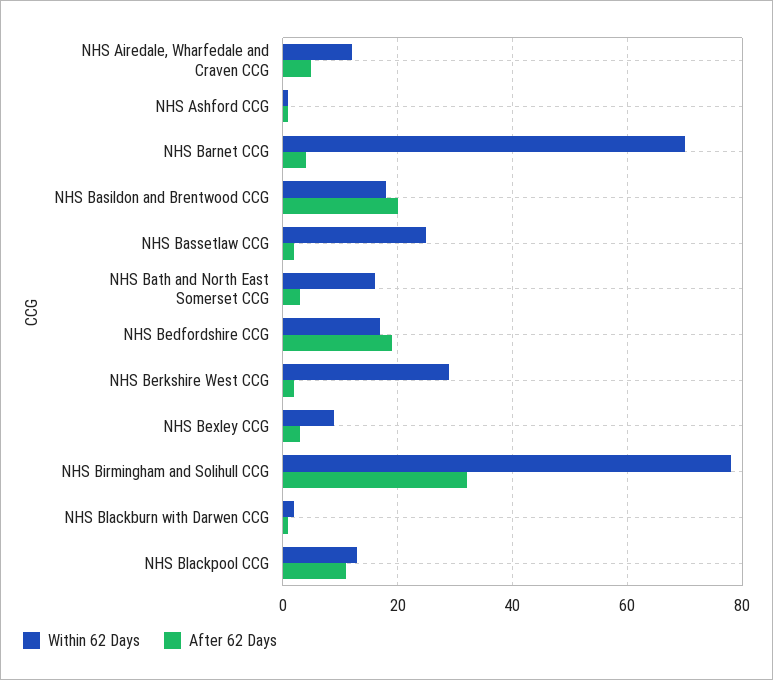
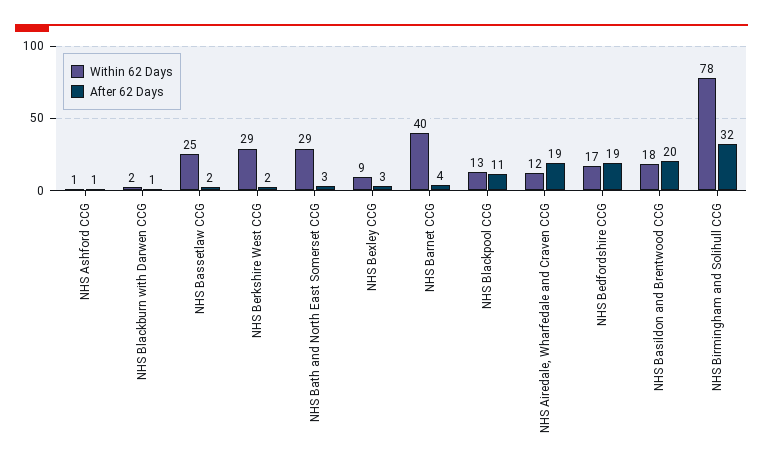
After 62 Days, NHS Airedale, Wharfedale and Craven CCG: 5 -> 19
Within 62 Days, NHS Barnet CCG: 70 -> 40
Within 62 Days, NHS Bath and North East Somerset CCG: 15 -> 29

